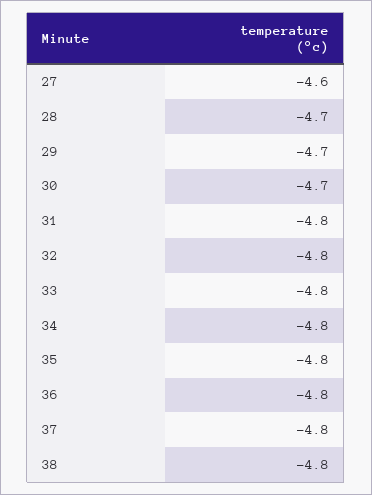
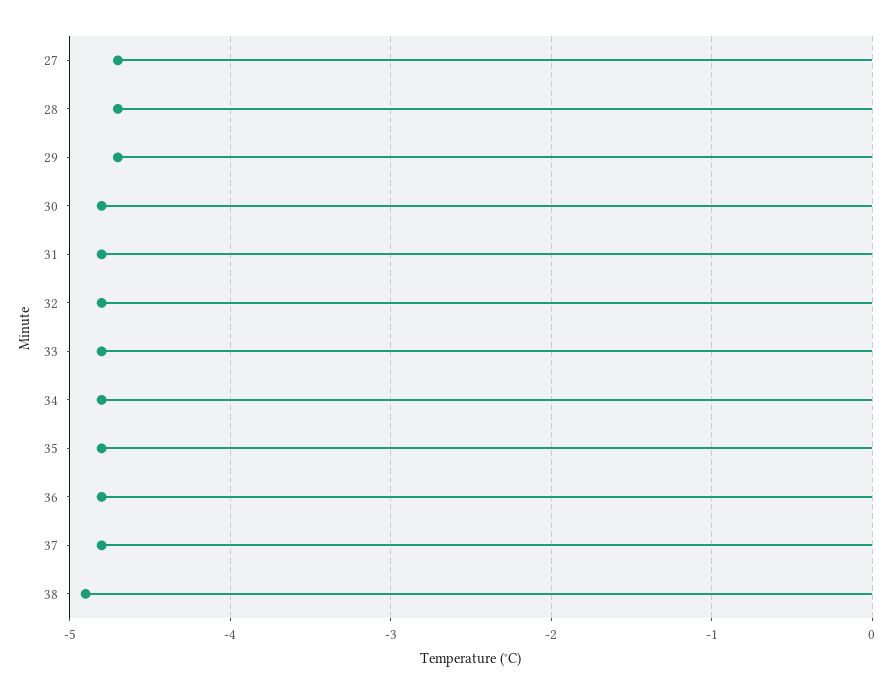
27: -4.6 -> -4.7
30: -4.7 -> -4.8
38: -4.8 -> -4.9

